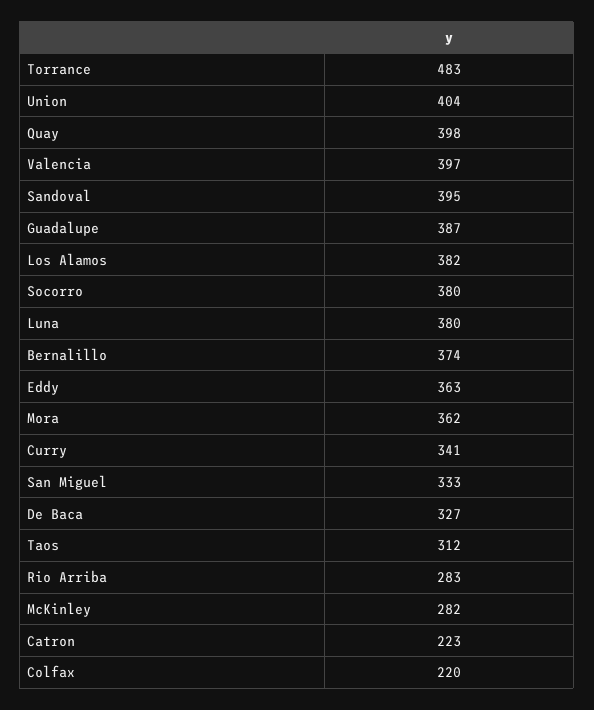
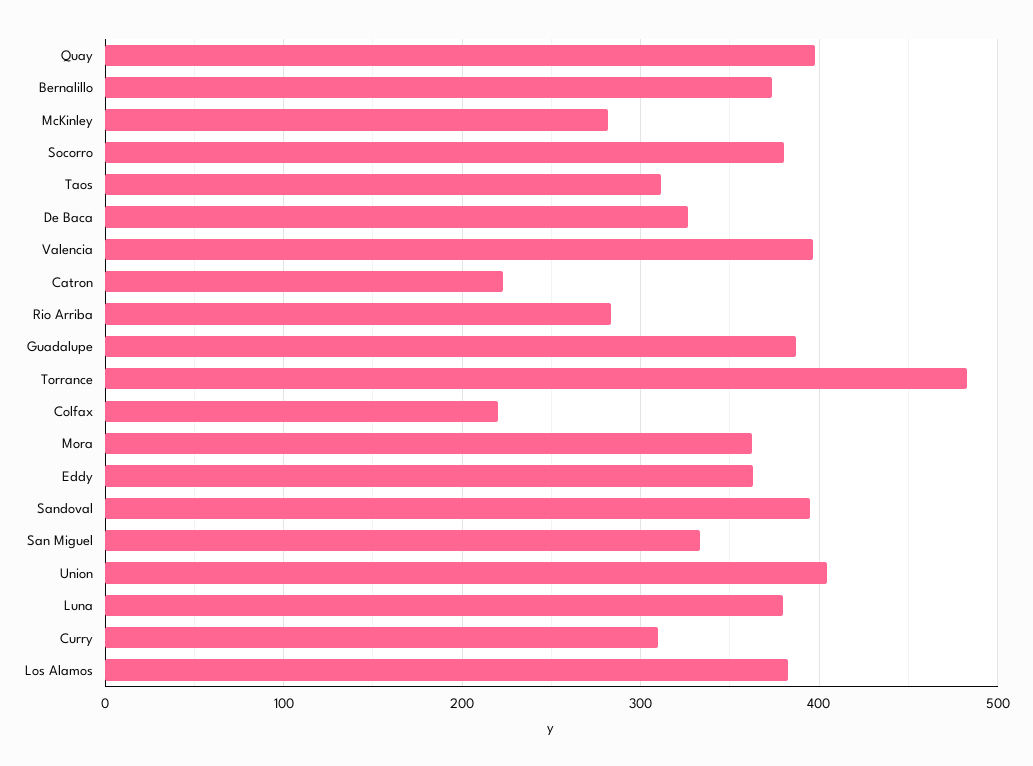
Curry: 341 -> 310

